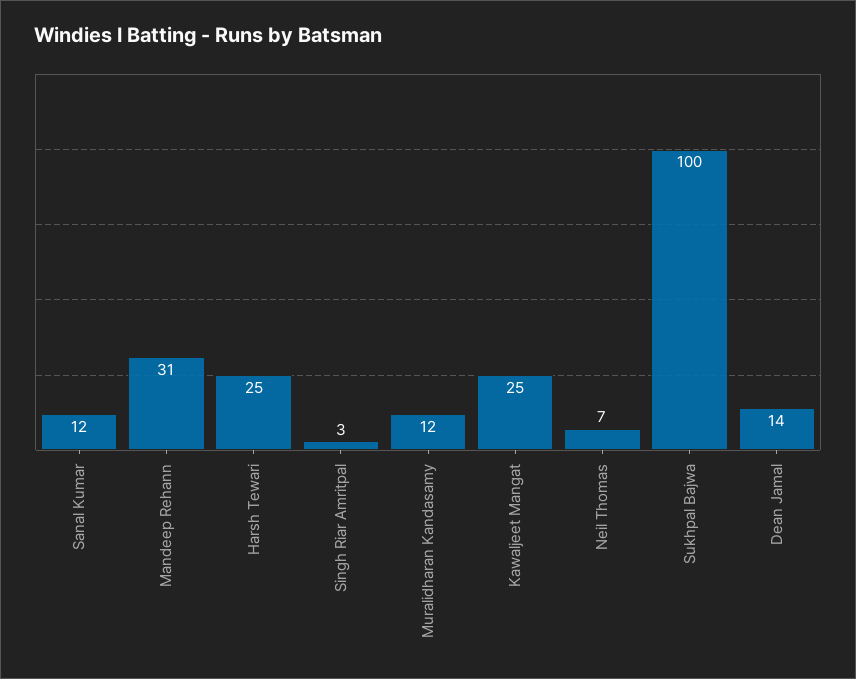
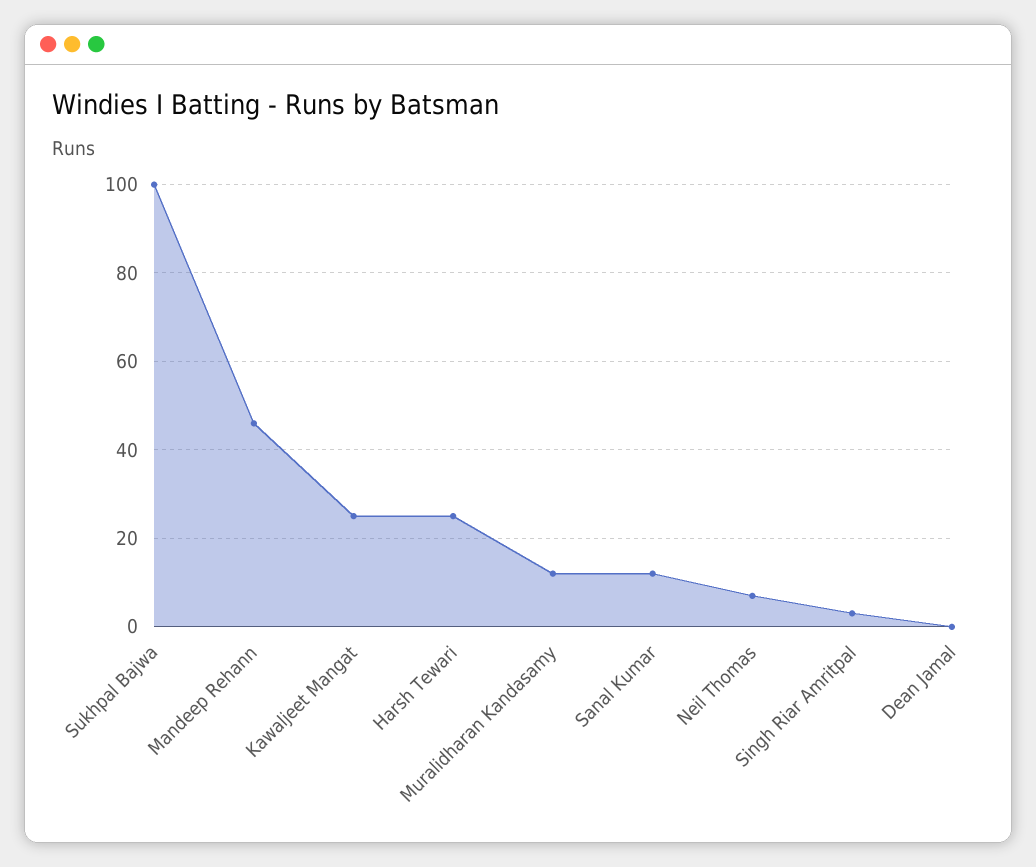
Mandeep Rehann: 31 -> 45
Dean Jamal: 14 -> 0

